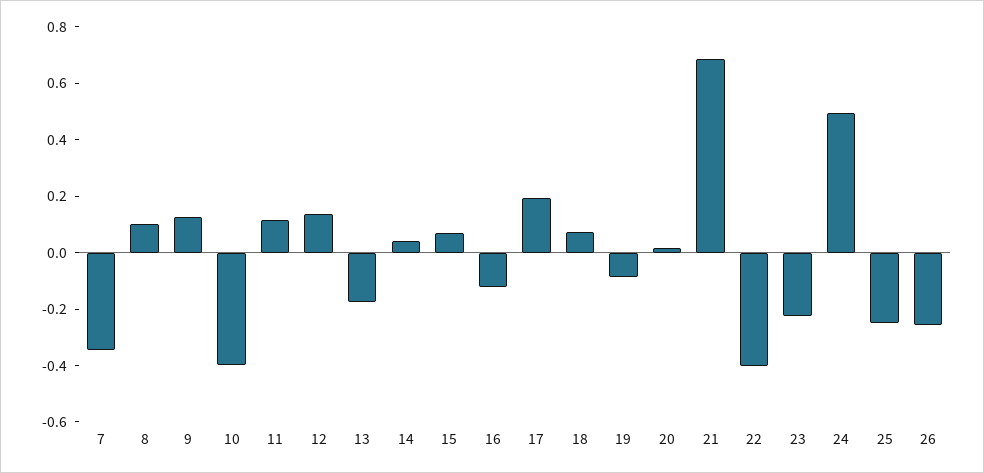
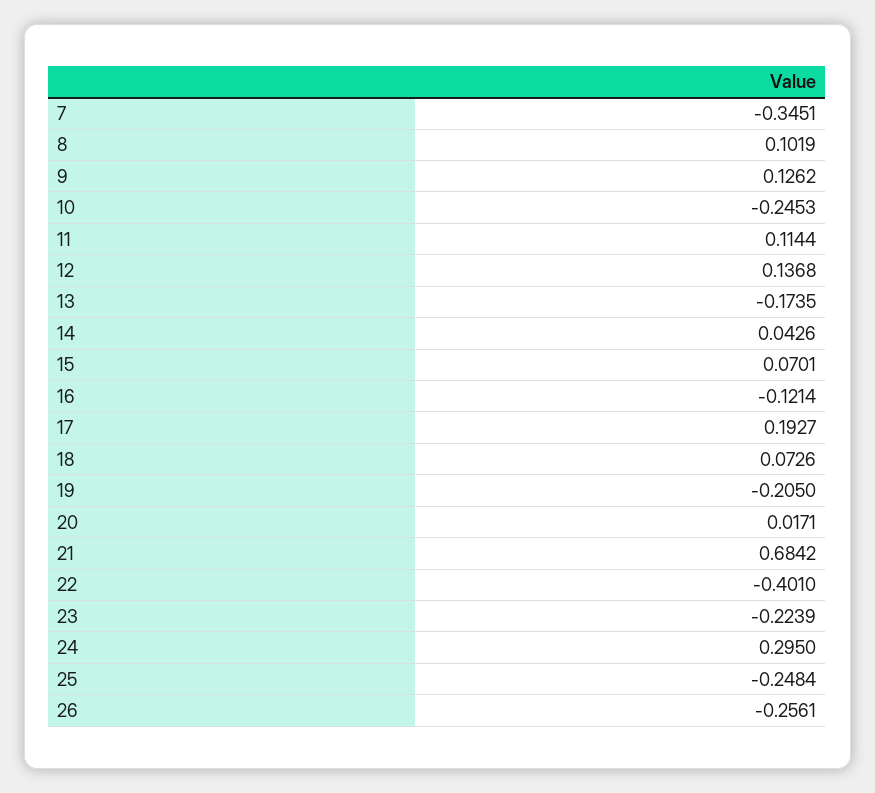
10: -0.4 -> -0.2453
19: -0.1 -> -0.205
24: 0.5 -> 0.295

